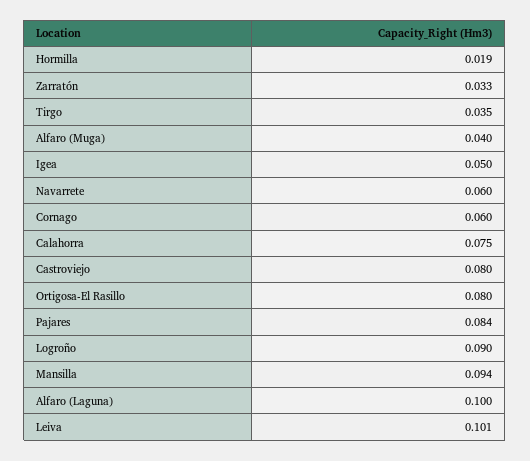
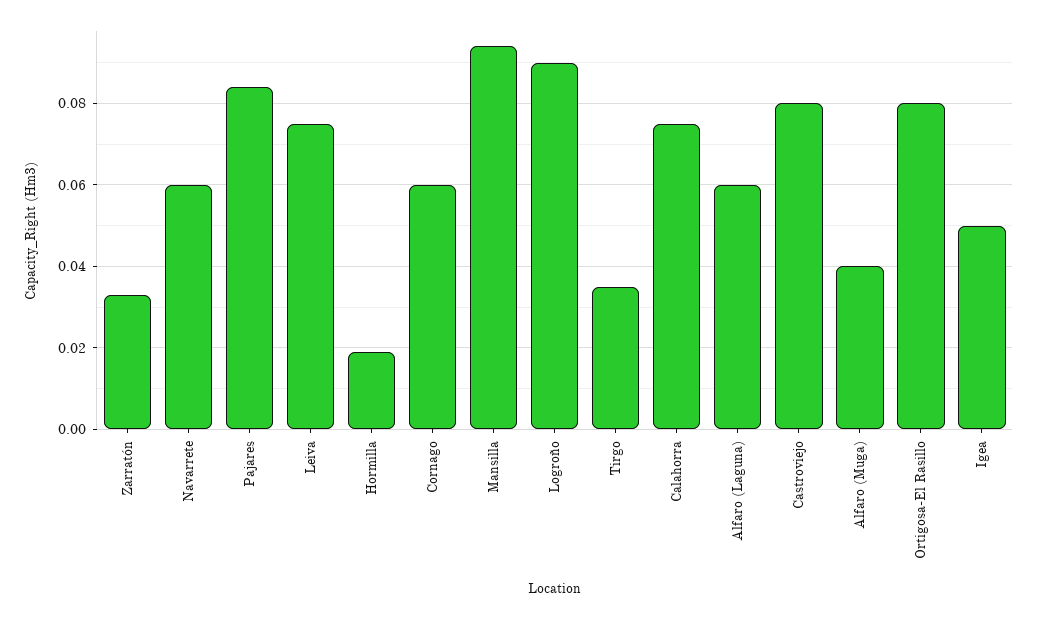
Alfaro (Laguna): 0.1 -> 0.06
Leiva: 0.101 -> 0.075

